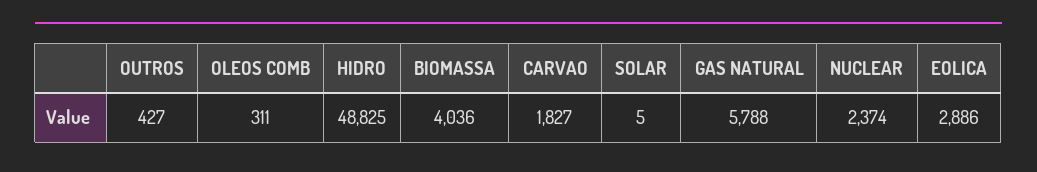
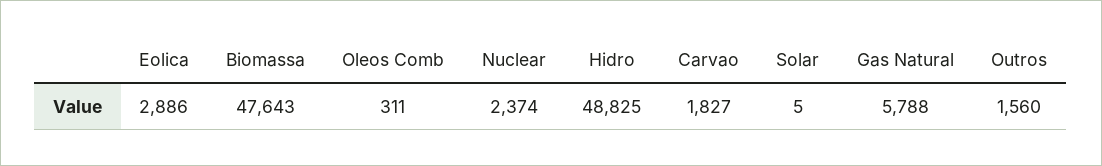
OUTROS: 427 -> 1560
BIOMASSA: 4036 -> 47643

